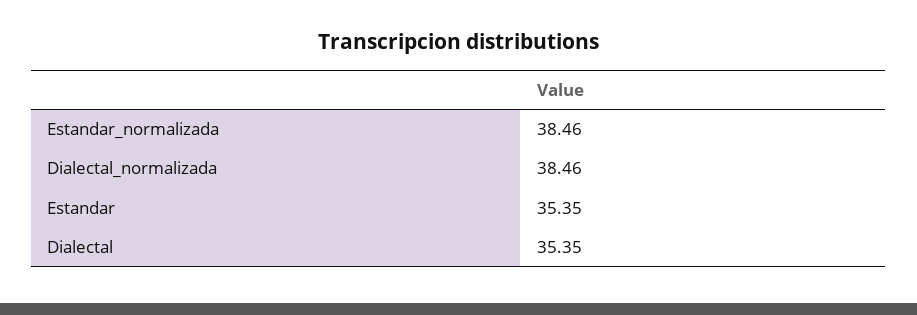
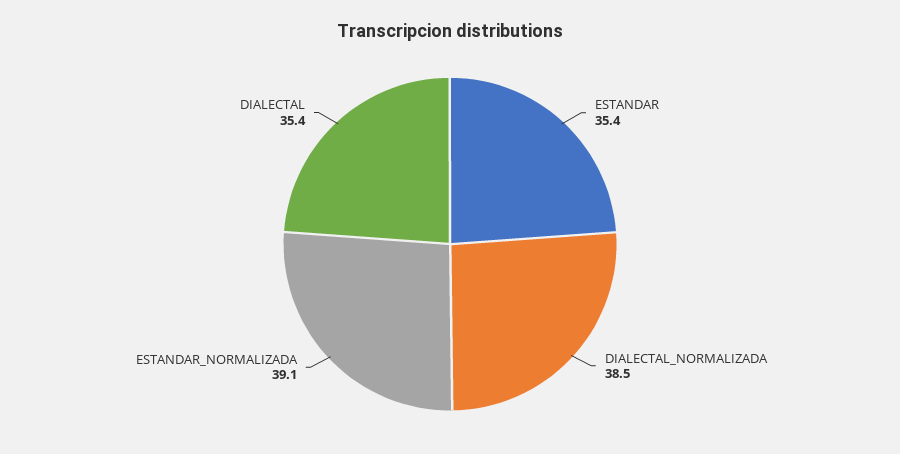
Estandar_normalizada: 38.46 -> 39.1

